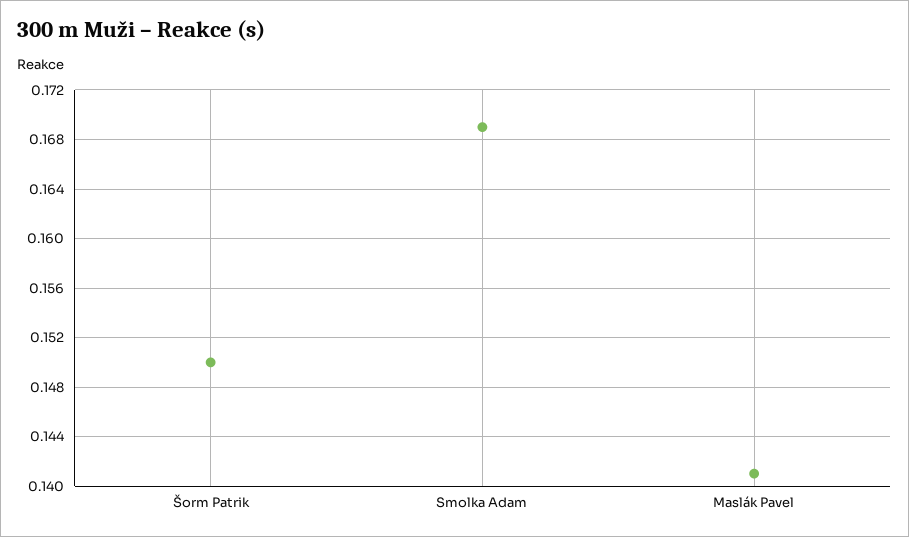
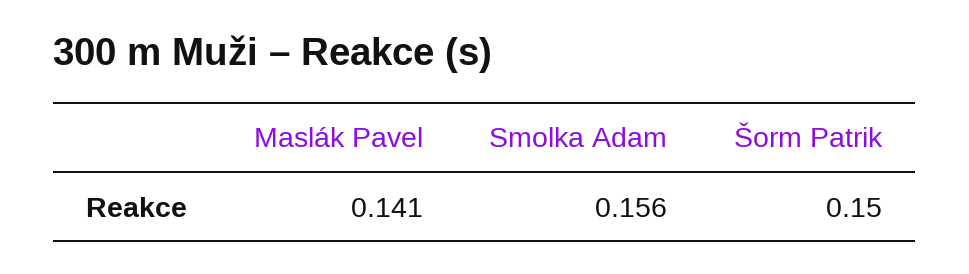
Smolka Adam: 0.169 -> 0.156

